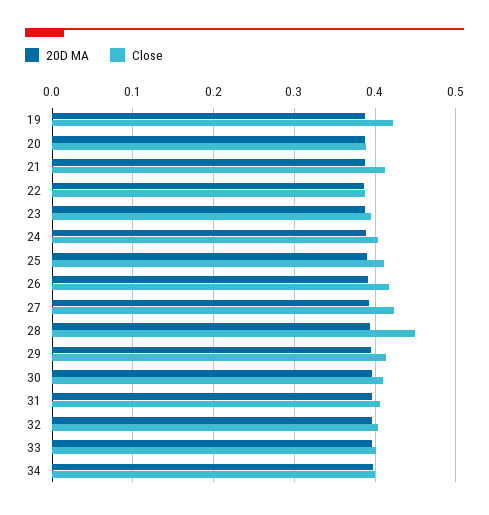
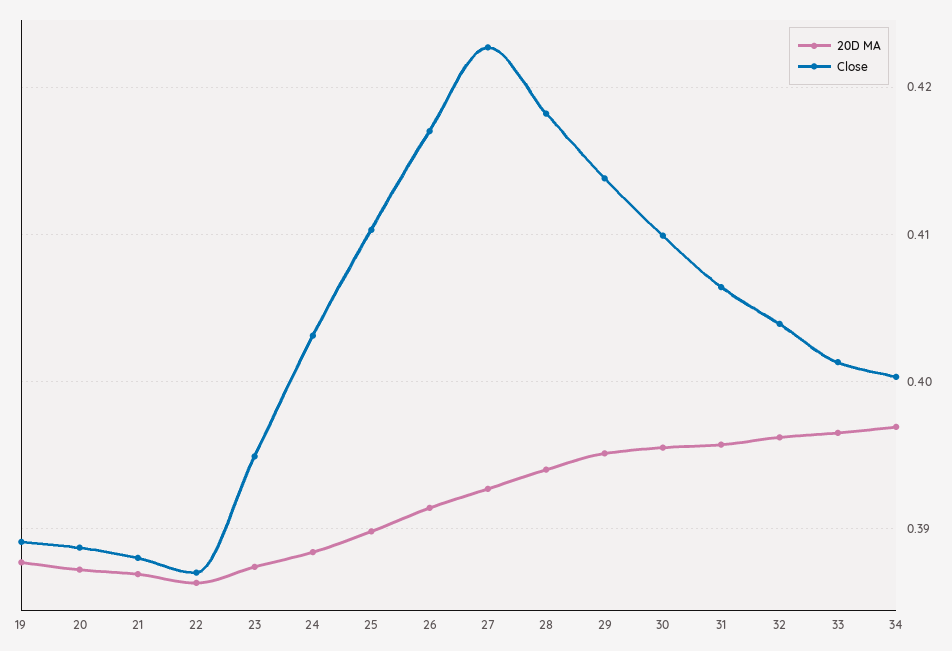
Close, 19: 0.42 -> 0.389
Close, 21: 0.41 -> 0.388
Close, 28: 0.45 -> 0.418

